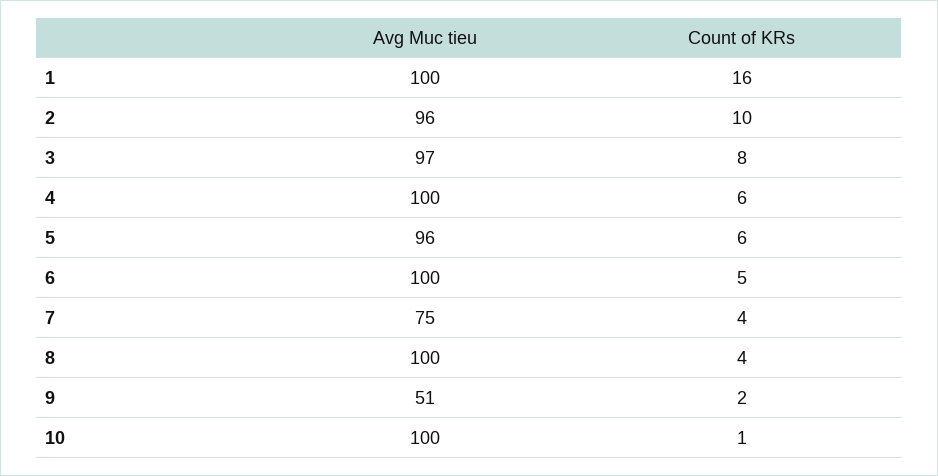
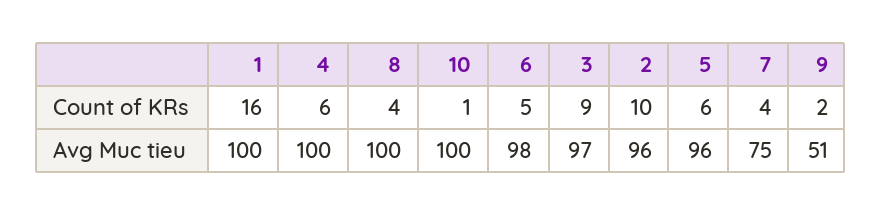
Count of KRs, 3: 8 -> 9
Avg Muc tieu, 6: 100 -> 98

